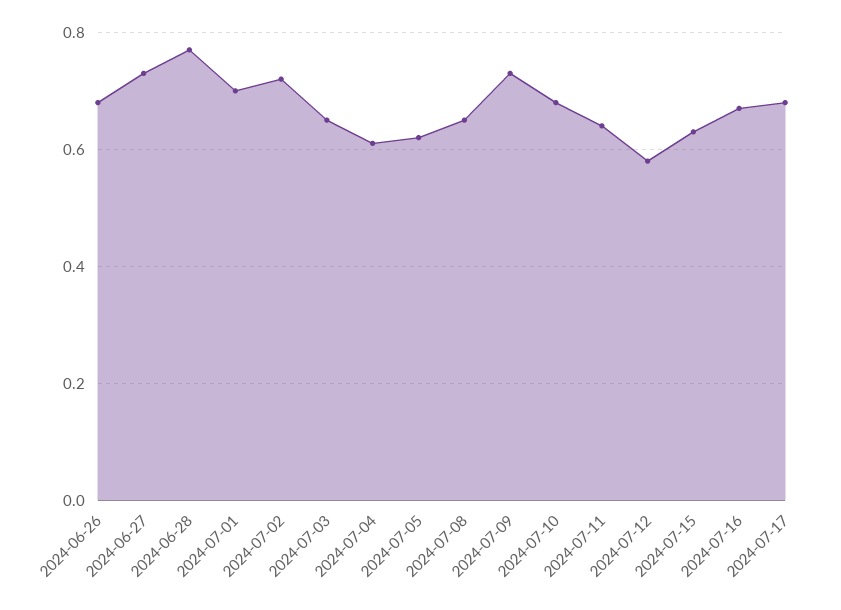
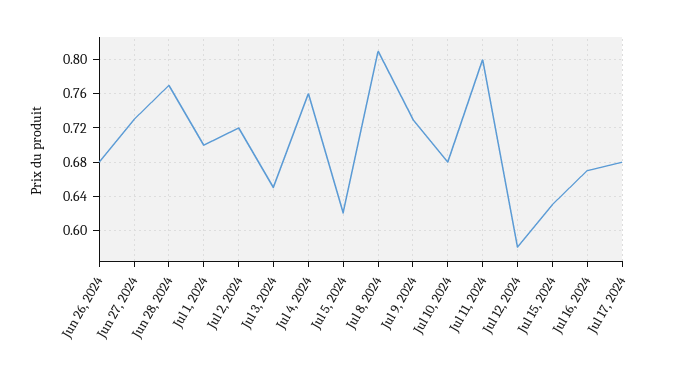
2024-07-04: 0.6 -> 0.76
2024-07-08: 0.65 -> 0.81
2024-07-11: 0.65 -> 0.8

